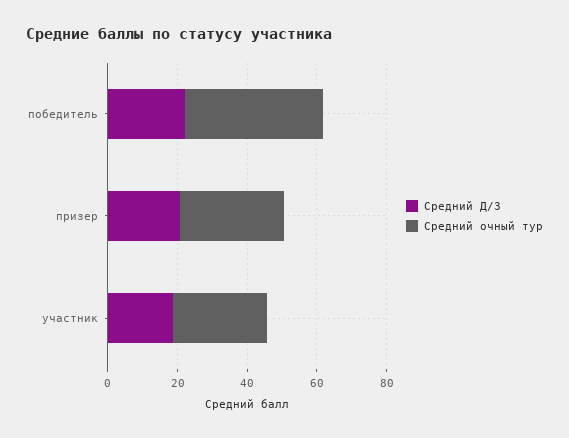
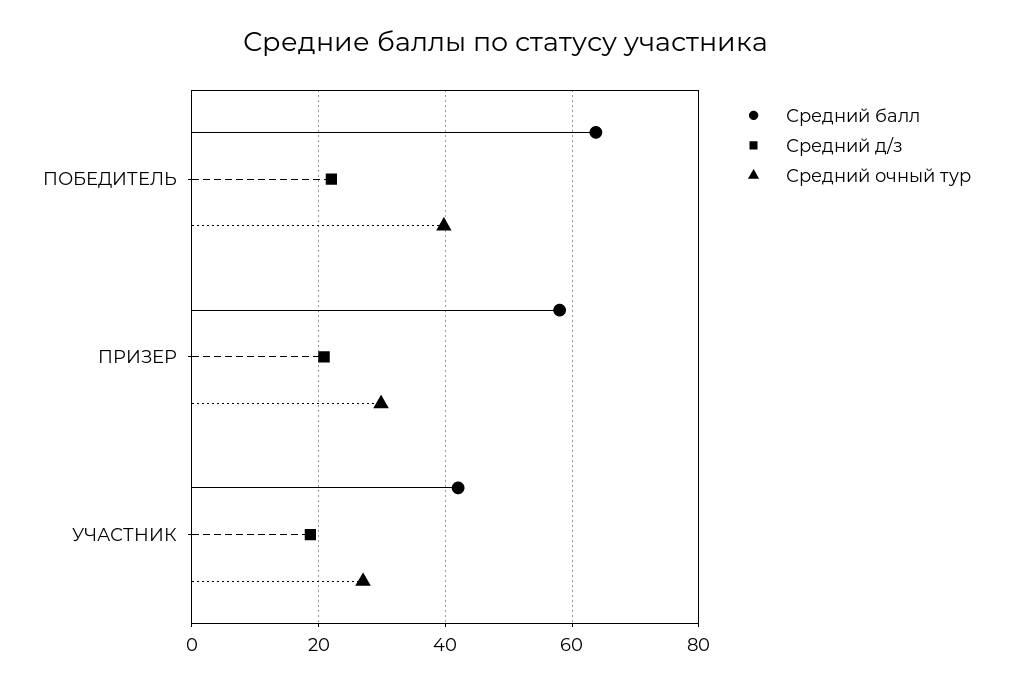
Средний балл, победитель: none -> 64
Средний балл, призер: none -> 58
Средний балл, участник: none -> 42

